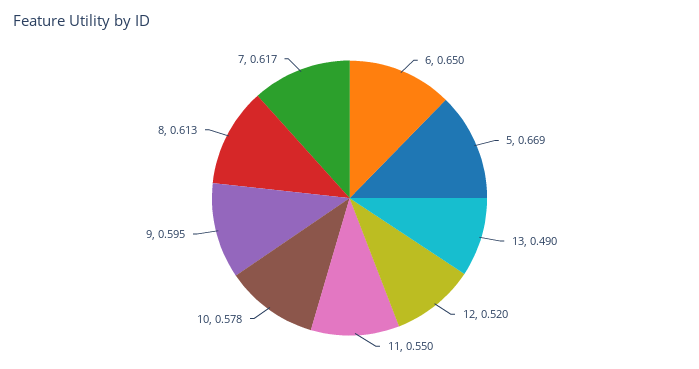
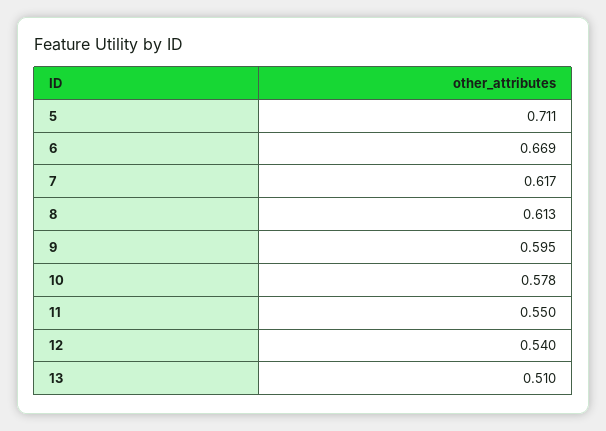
6: 0.65 -> 0.669
5: 0.669 -> 0.711
13: 0.49 -> 0.51
12: 0.52 -> 0.54

